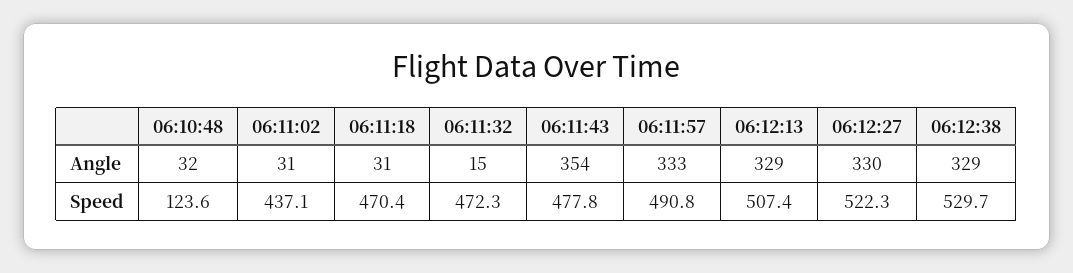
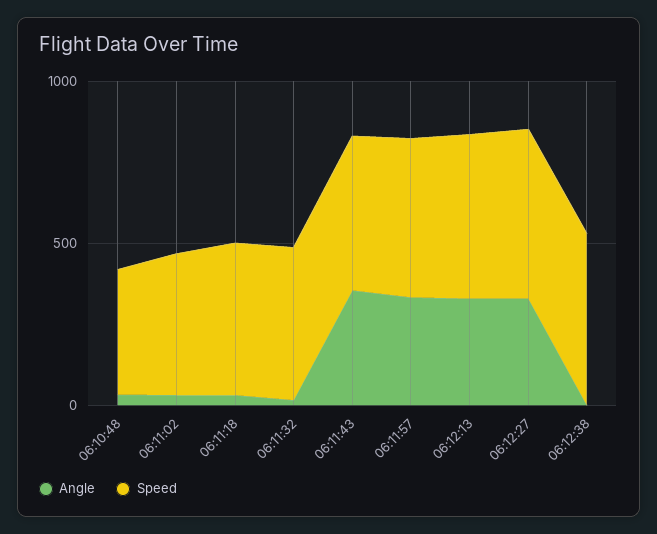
Angle, 06:12:38: 329 -> 0
Speed, 06:10:48: 123.6 -> 400

